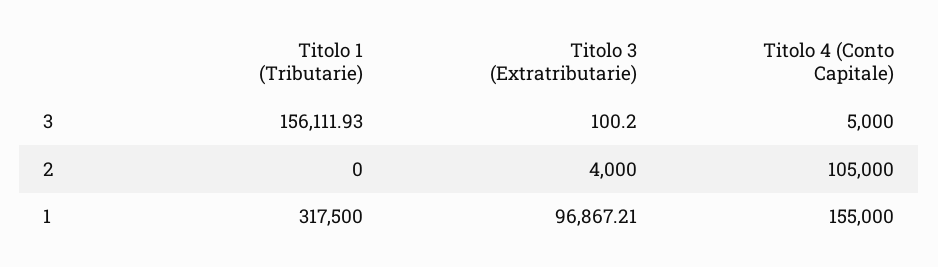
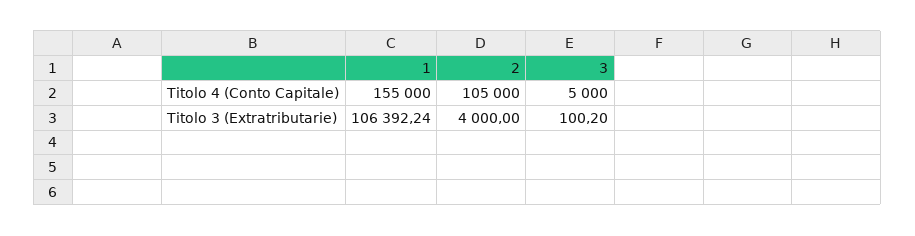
Titolo 1 (Tributarie), 3: 156111.93 -> none
Titolo 1 (Tributarie), 2: 0 -> none
Titolo 1 (Tributarie), 1: 317500 -> none
Titolo 3 (Extratributarie), 1: 96867.21 -> 106392.24

